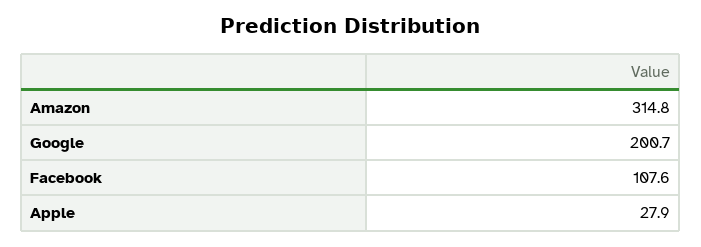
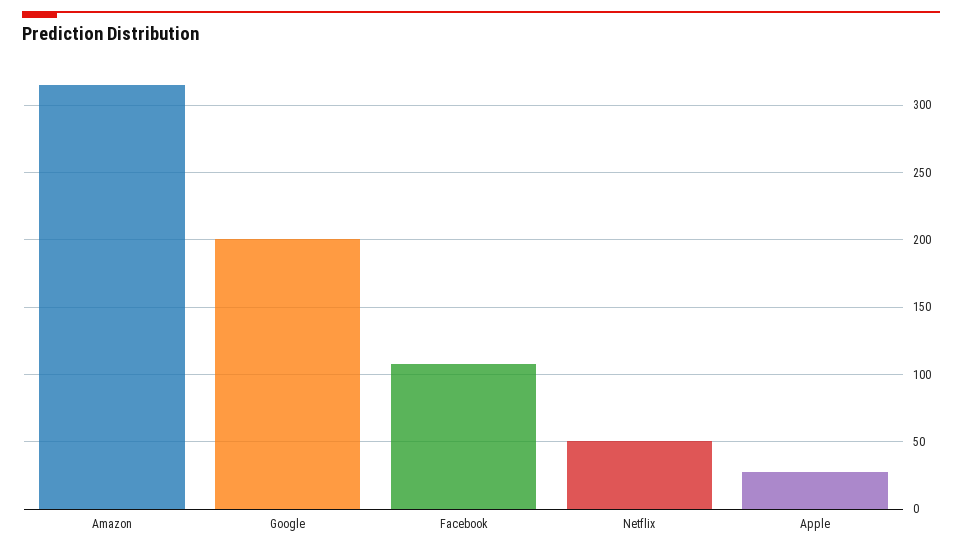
Netflix: none -> 50

